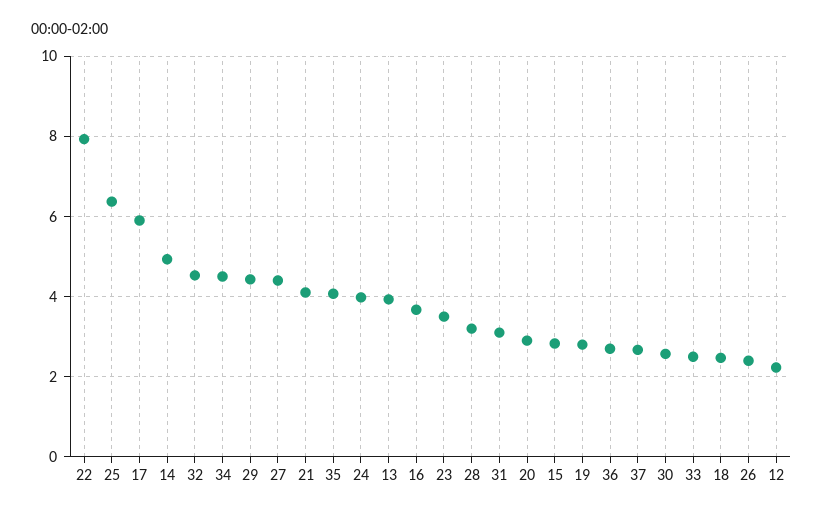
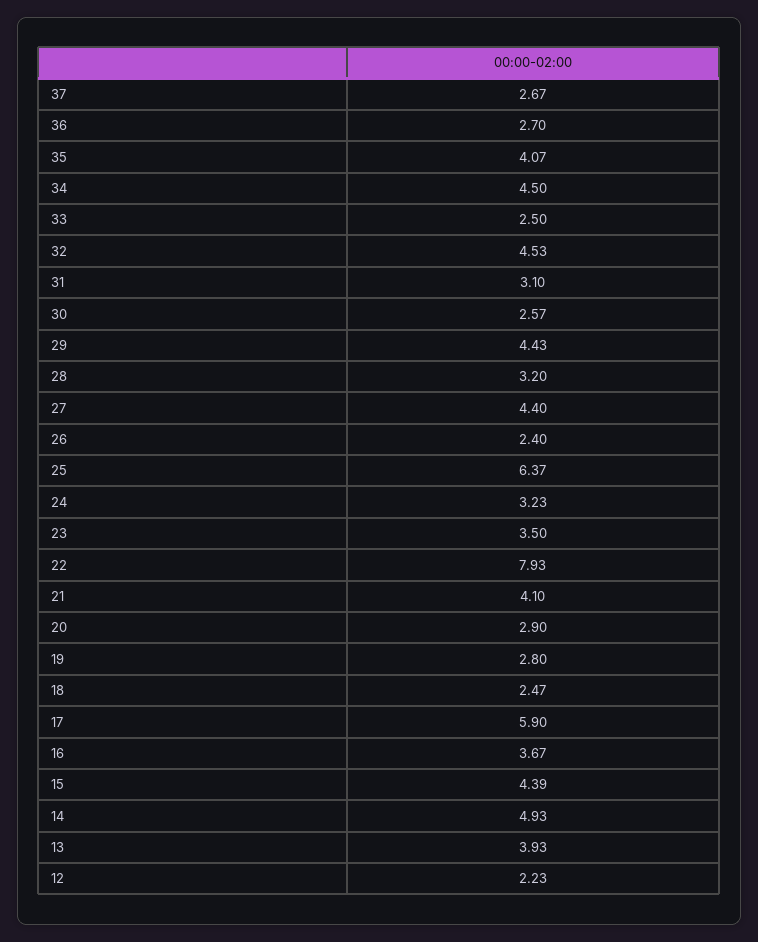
24: 4 -> 3.23
15: 2.8 -> 4.39

